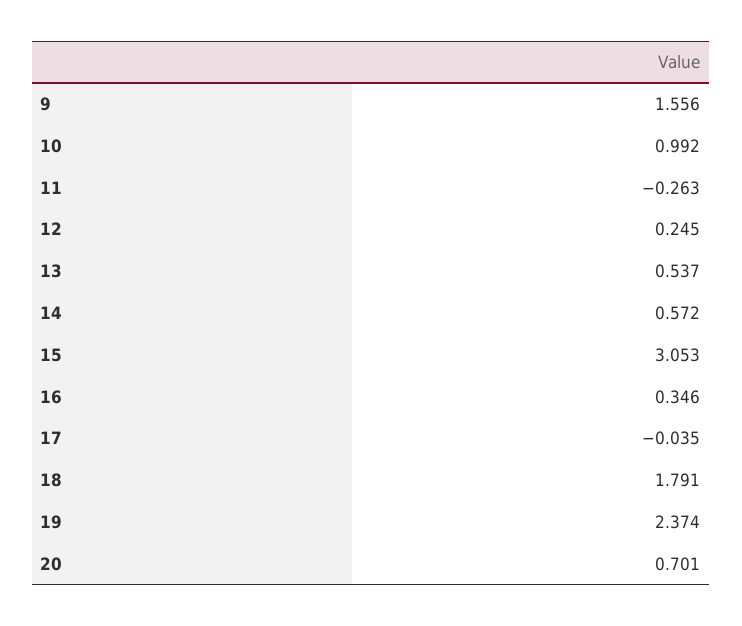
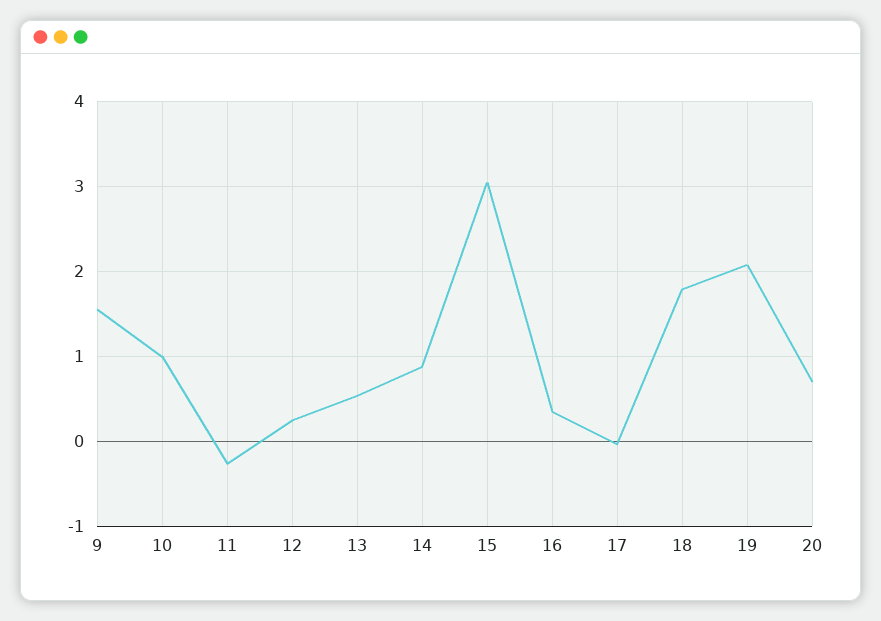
14: 0.572 -> 0.9
19: 2.374 -> 2.1

